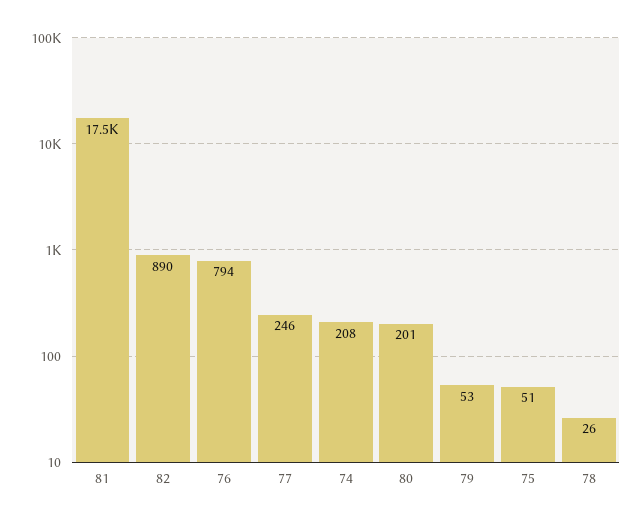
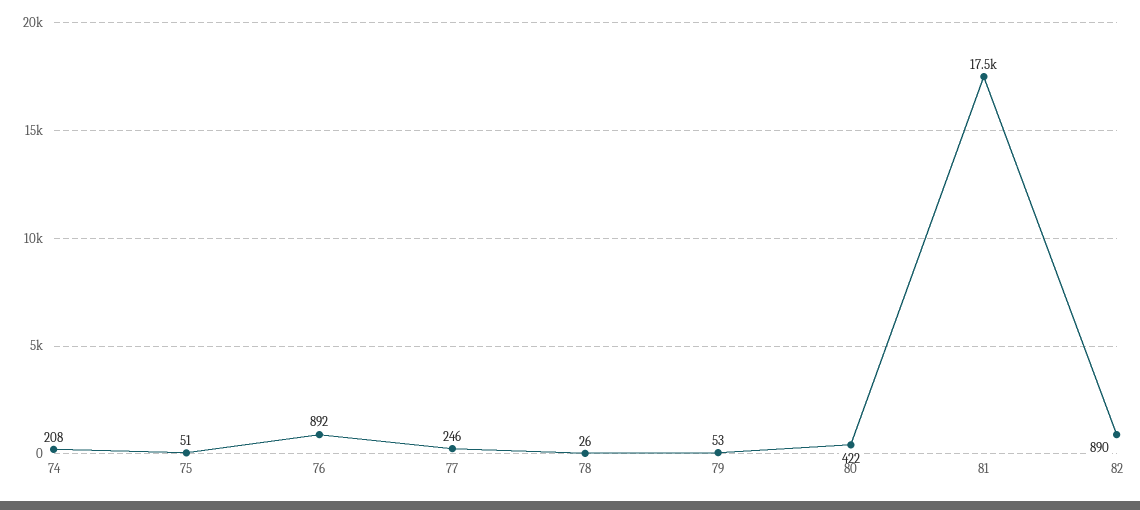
76: 794 -> 892
80: 201 -> 422

